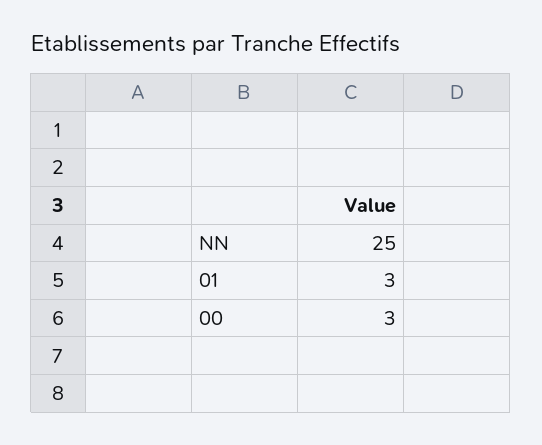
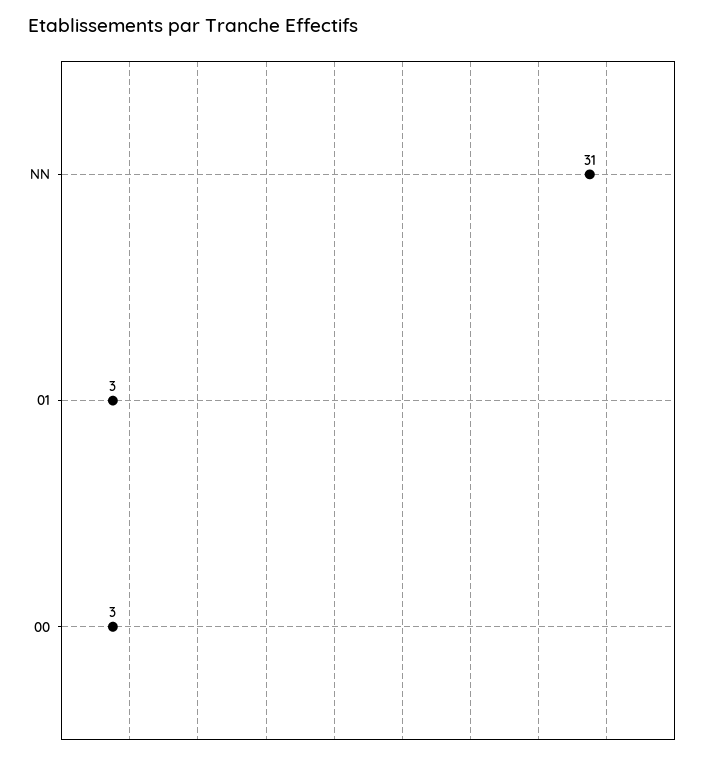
NN: 25 -> 31

